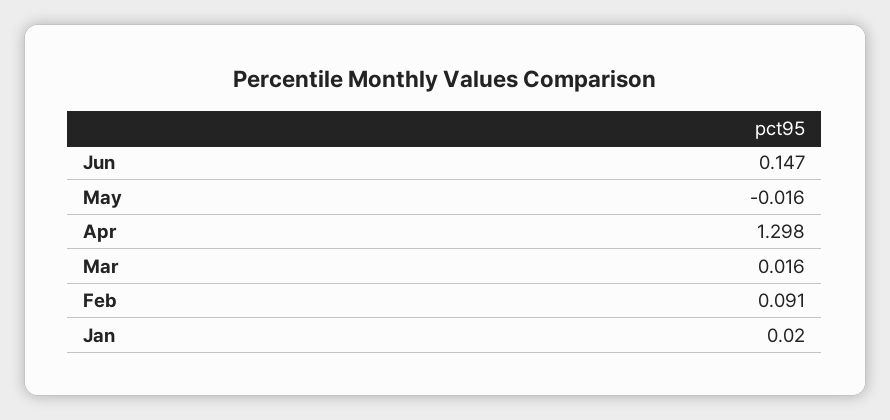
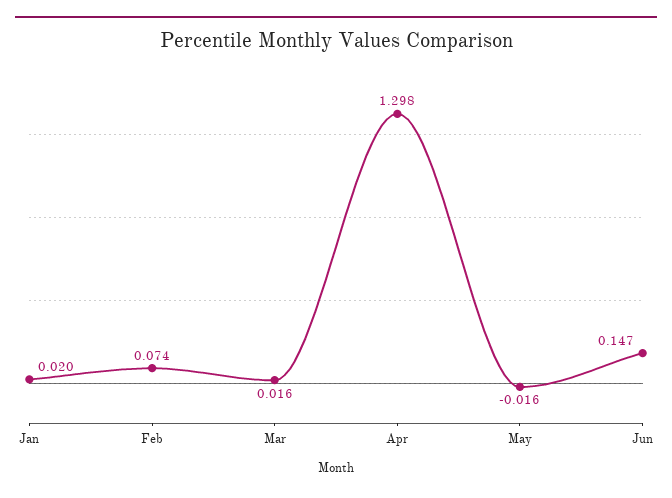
Feb: 0.091 -> 0.074

